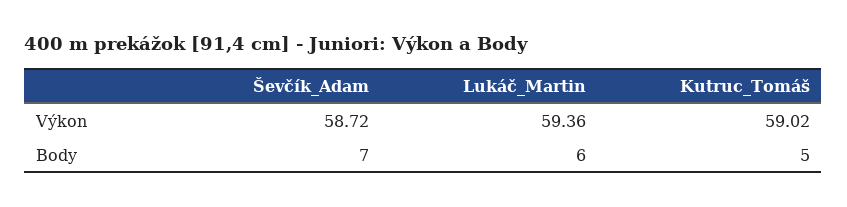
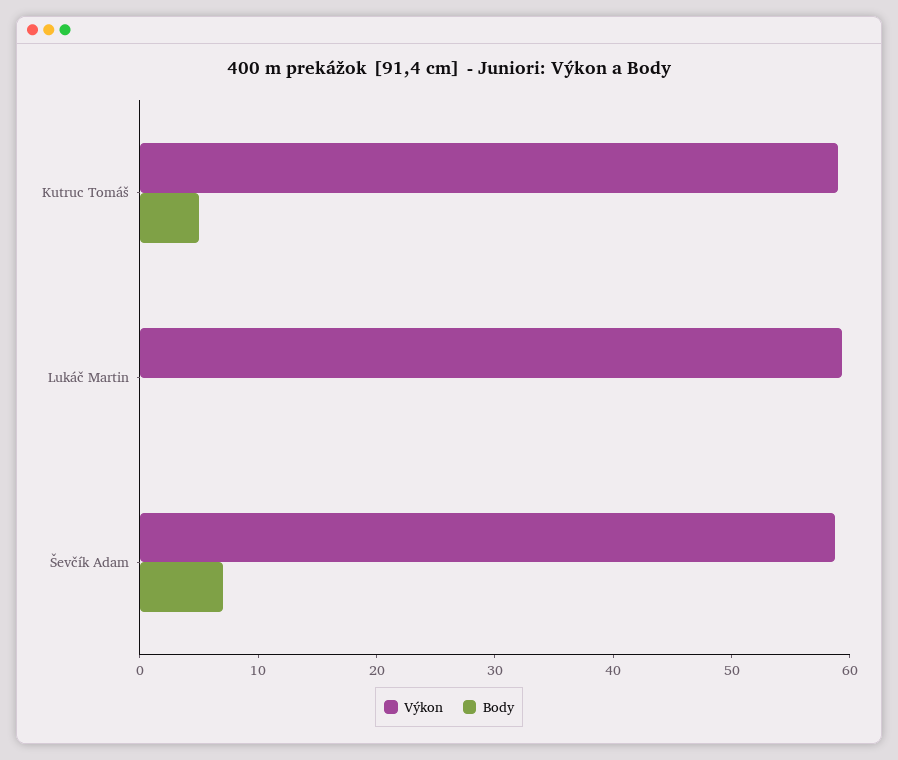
Body, Lukáč_Martin: 6 -> 0

